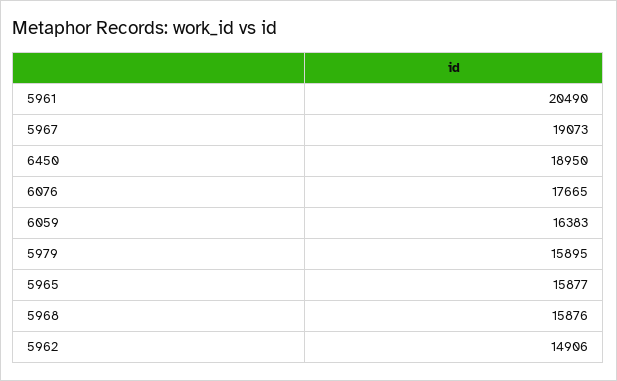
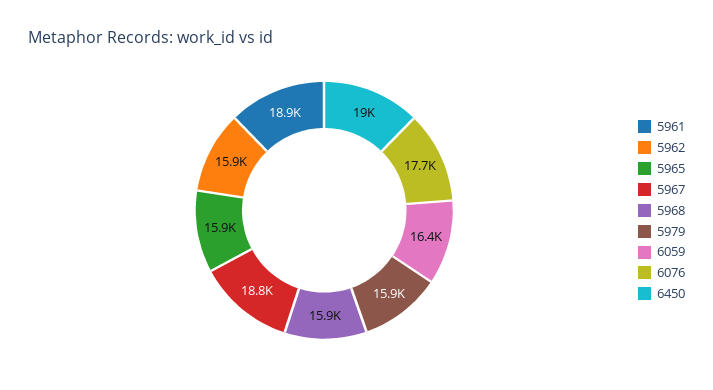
5961: 20490 -> 18900
5967: 19073 -> 18800
5962: 14906 -> 15900

